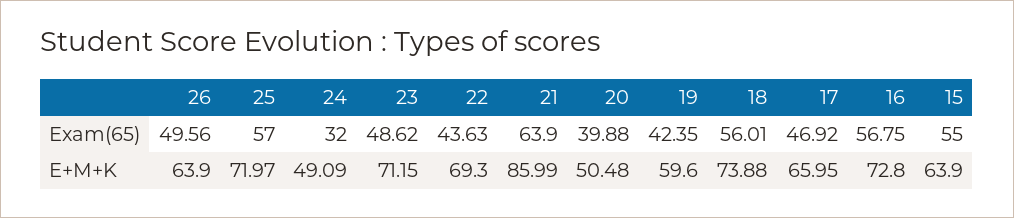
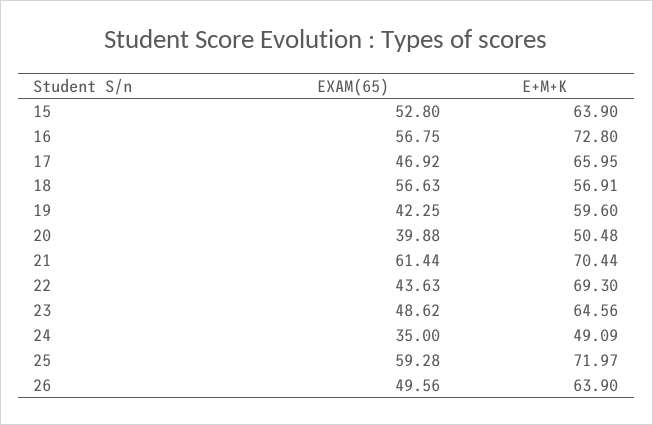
25, Exam(65): 57 -> 59.28
24, Exam(65): 32 -> 35
21, Exam(65): 63.9 -> 61.44
19, Exam(65): 42.35 -> 42.25
18, Exam(65): 56.01 -> 56.63
15, Exam(65): 55 -> 52.8
23, E+M+K: 71.15 -> 64.56
21, E+M+K: 85.99 -> 70.44
18, E+M+K: 73.88 -> 56.91

